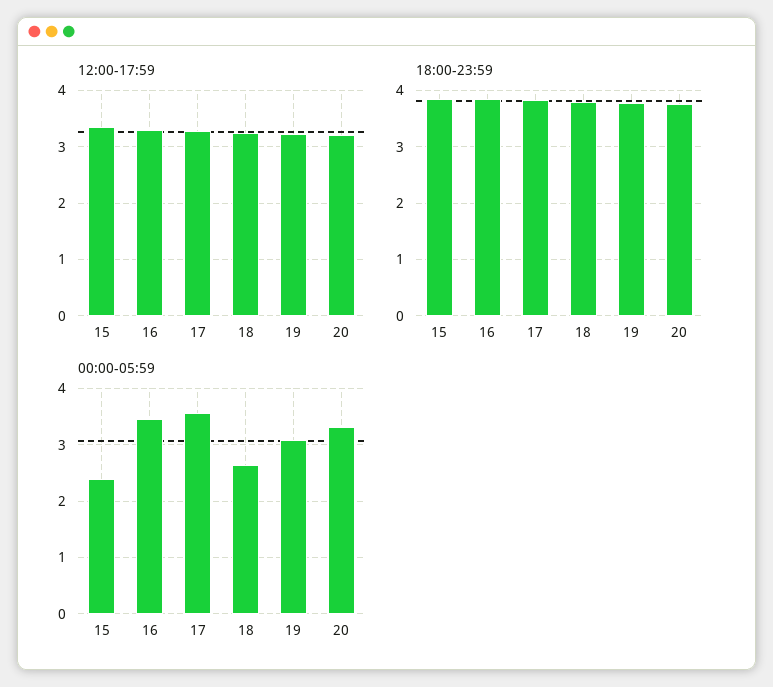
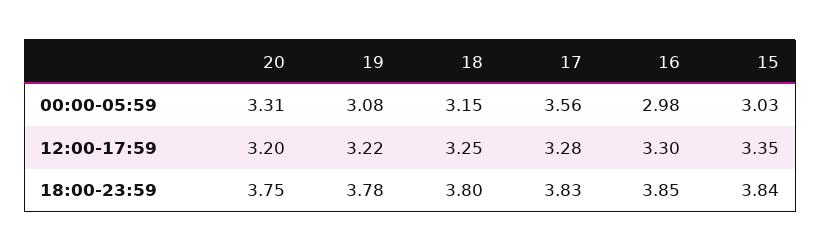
00:00-05:59, 15: 2.4 -> 3.03
00:00-05:59, 16: 3.4 -> 2.98
00:00-05:59, 18: 2.6 -> 3.15

